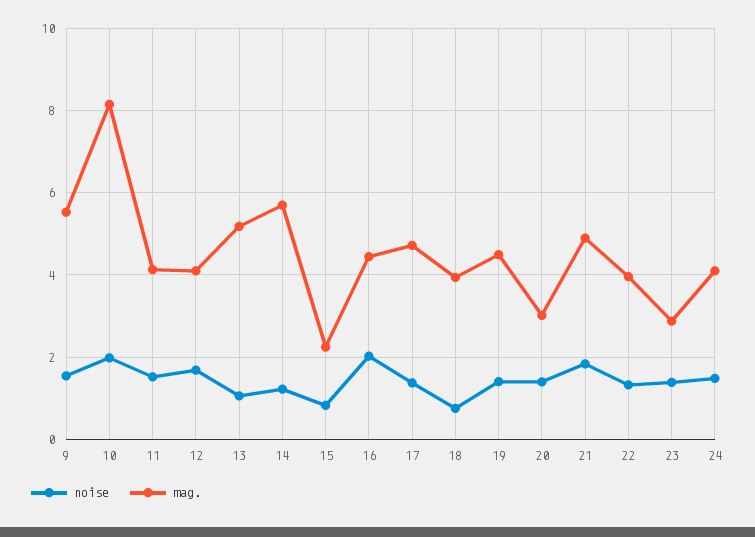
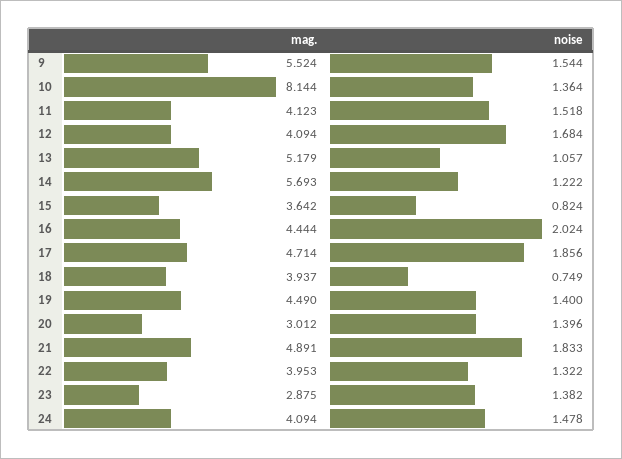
noise, 10: 2 -> 1.364
mag., 15: 2.2 -> 3.642
noise, 17: 1.4 -> 1.856

